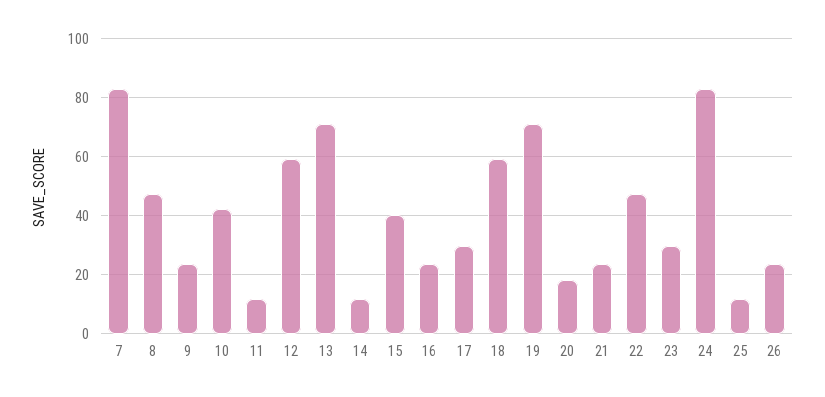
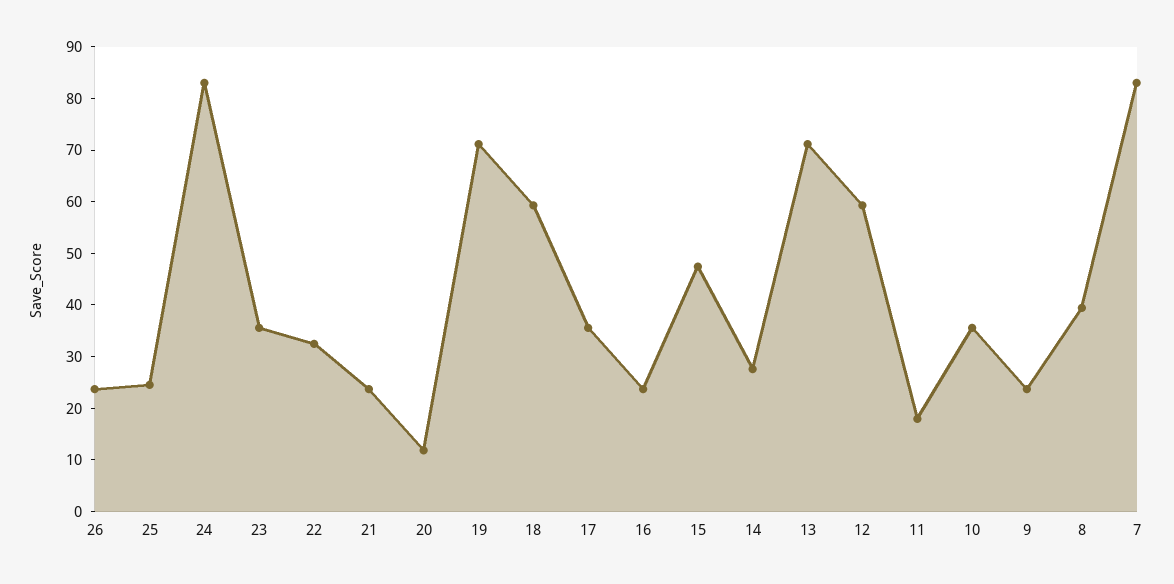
8: 47.5 -> 40
10: 42.5 -> 36
11: 12.5 -> 18
14: 12.5 -> 28
15: 40 -> 48
17: 30 -> 36
20: 17.5 -> 12
22: 47.5 -> 32
23: 30 -> 36
25: 12.5 -> 24

